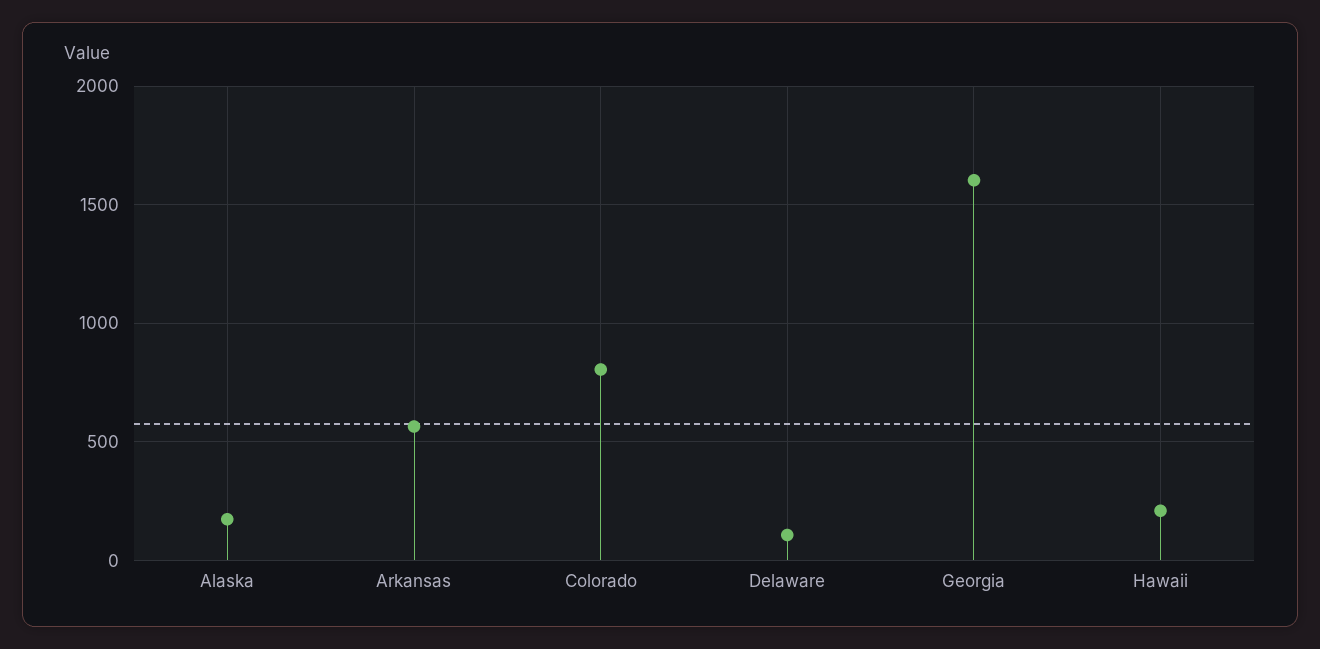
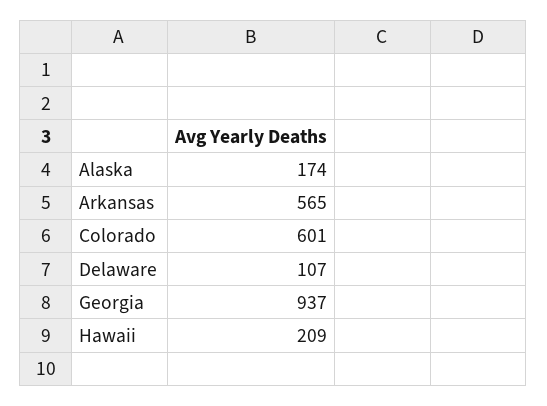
Colorado: 800 -> 601
Georgia: 1600 -> 937

